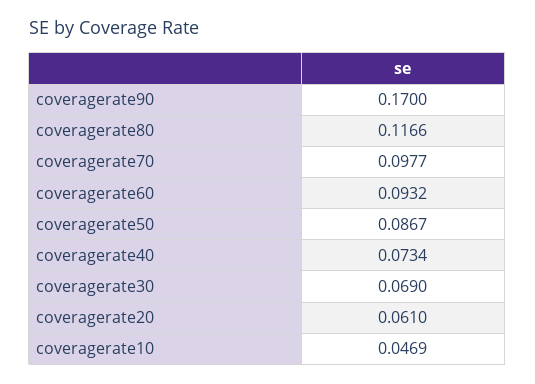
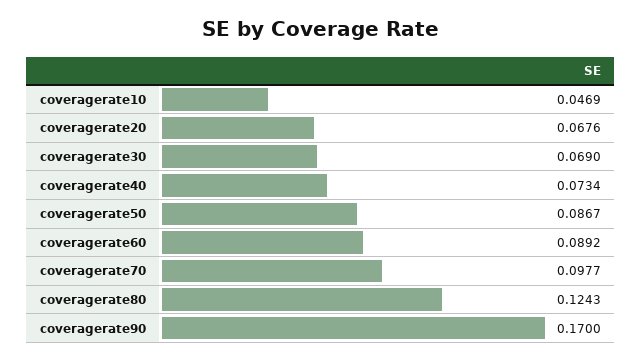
coveragerate80: 0.1166 -> 0.1243
coveragerate60: 0.0932 -> 0.0892
coveragerate20: 0.061 -> 0.0676

